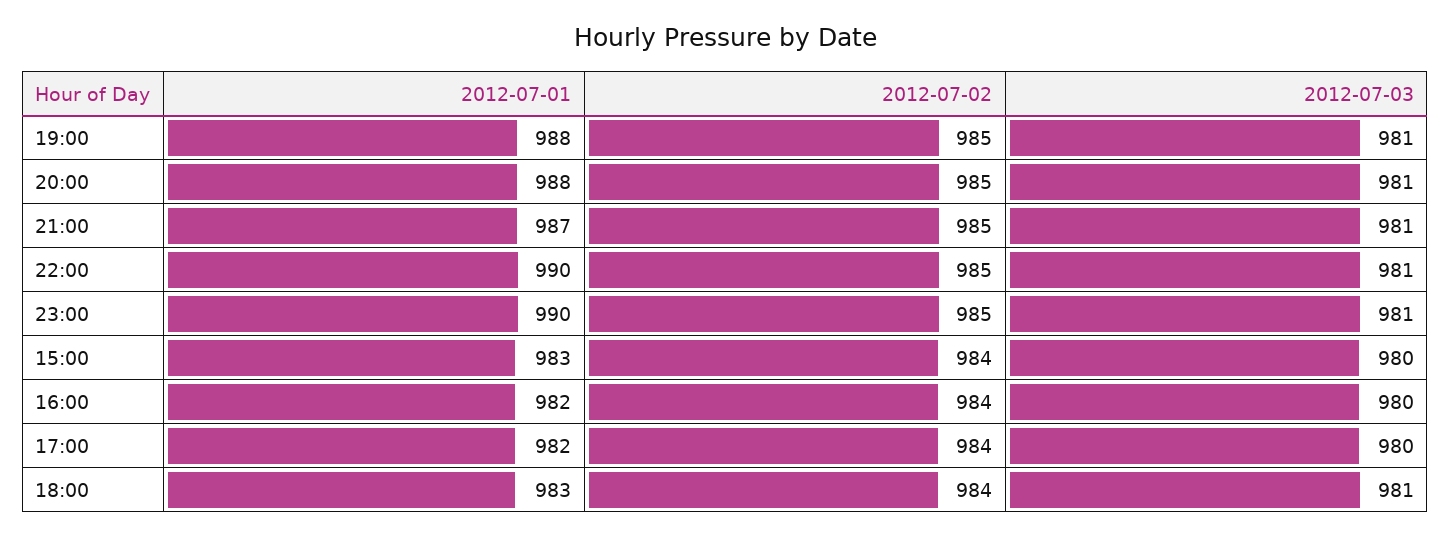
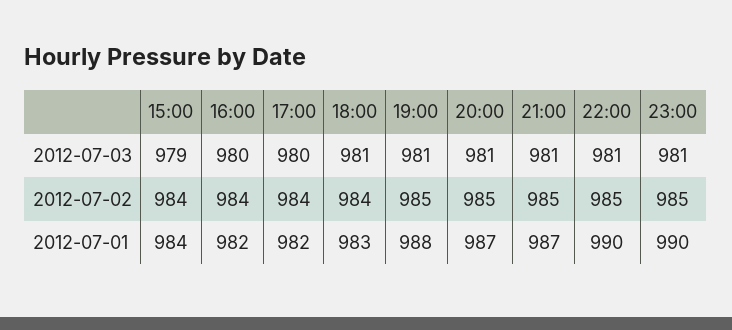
2012-07-01, 20:00: 988 -> 987
2012-07-01, 15:00: 983 -> 984
2012-07-03, 15:00: 980 -> 979

